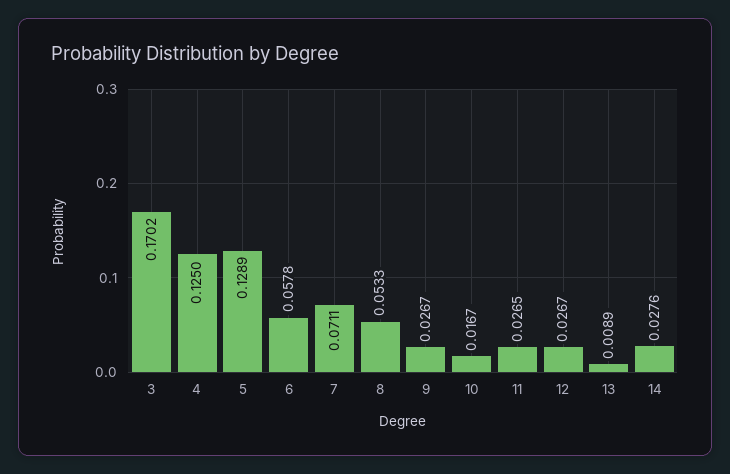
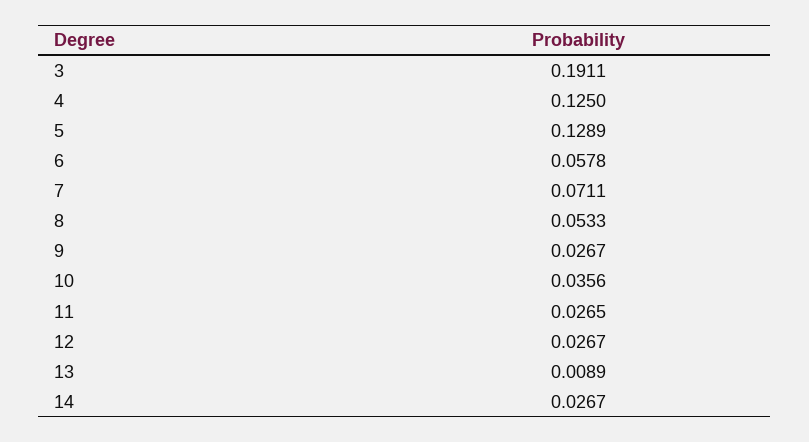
3: 0.1702 -> 0.1911
10: 0.0167 -> 0.0356
14: 0.0276 -> 0.0267

